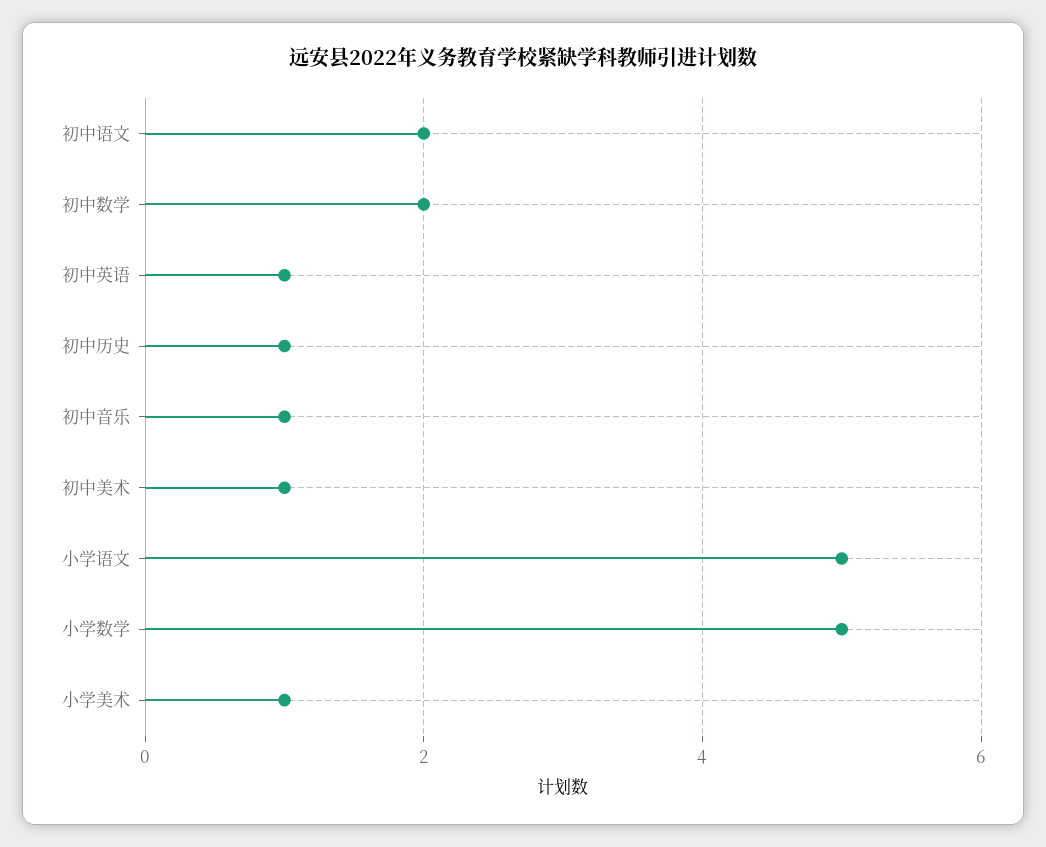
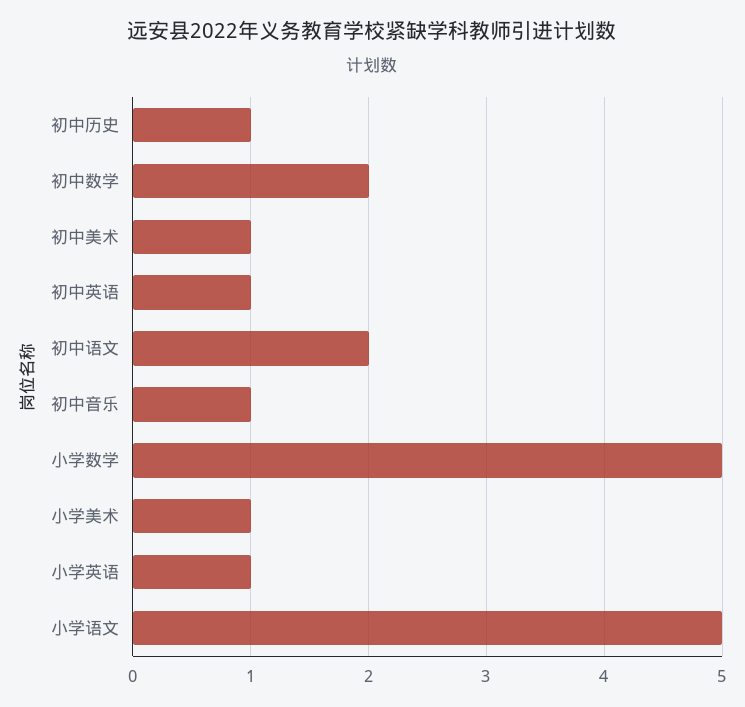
小学英语: none -> 1

